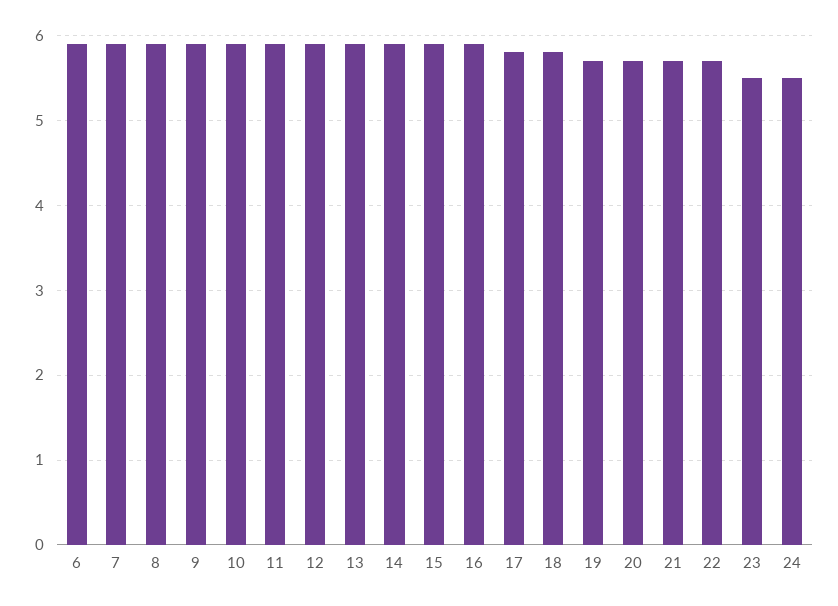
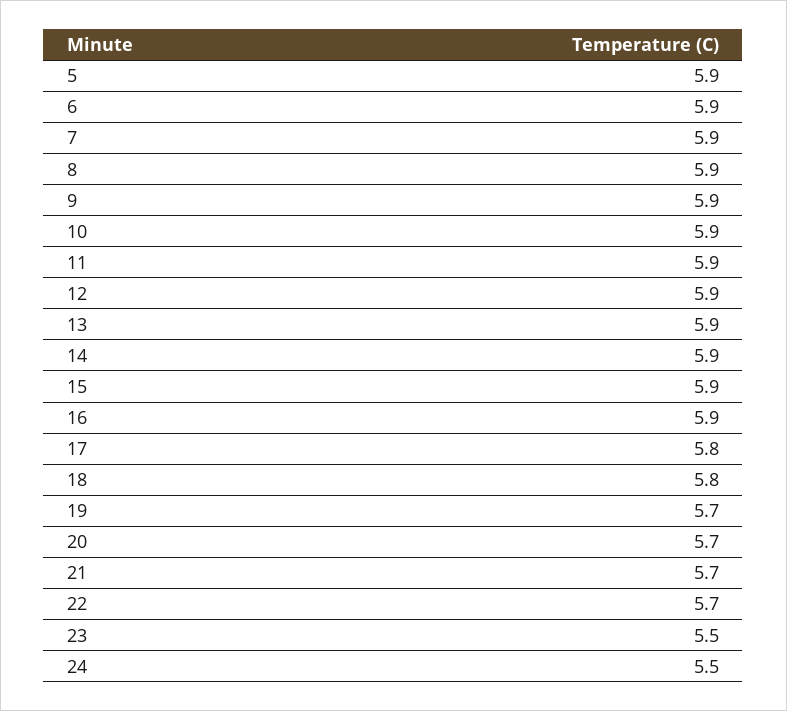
5: none -> 5.9

